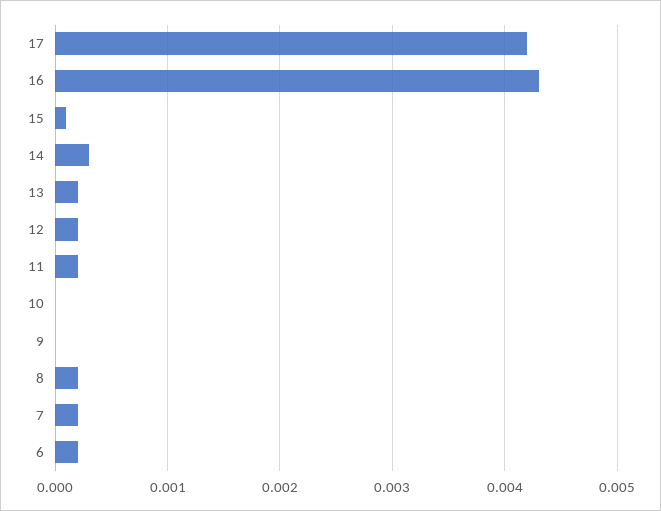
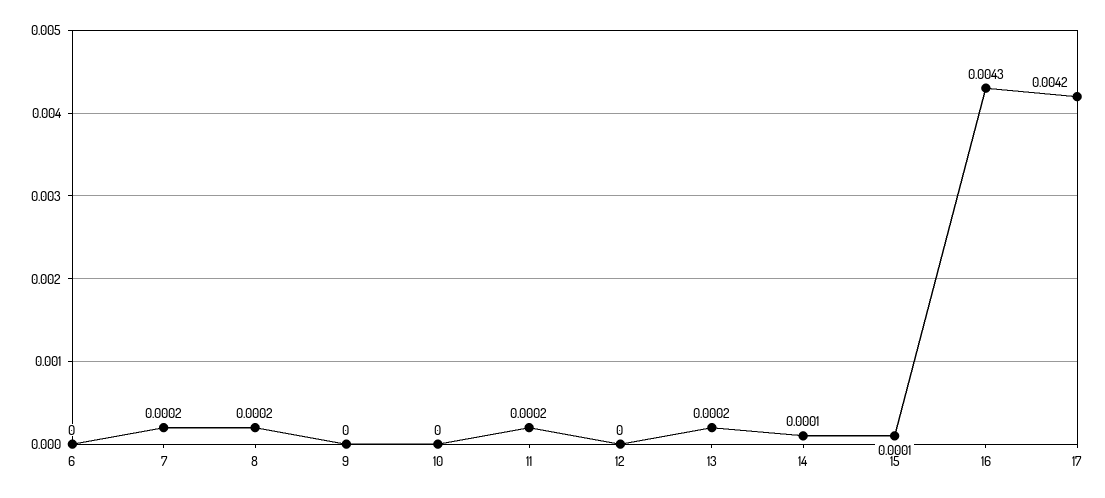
14: 0.0003 -> 0.0001
12: 0.0002 -> 0
6: 0.0002 -> 0

